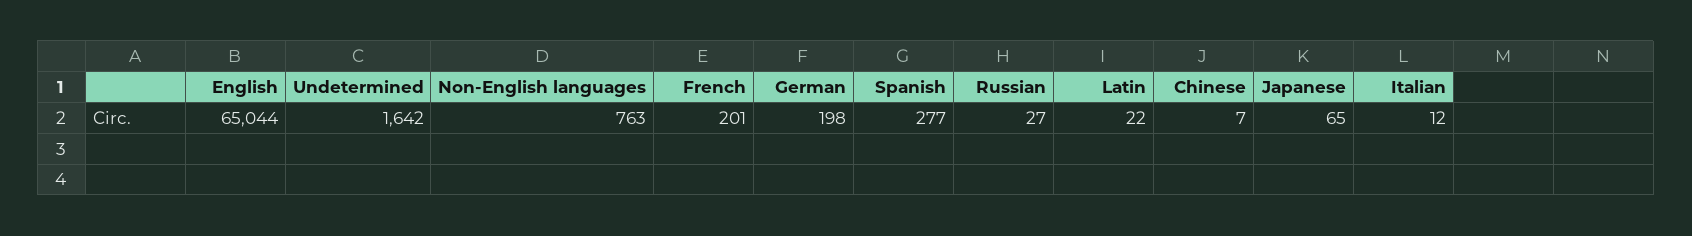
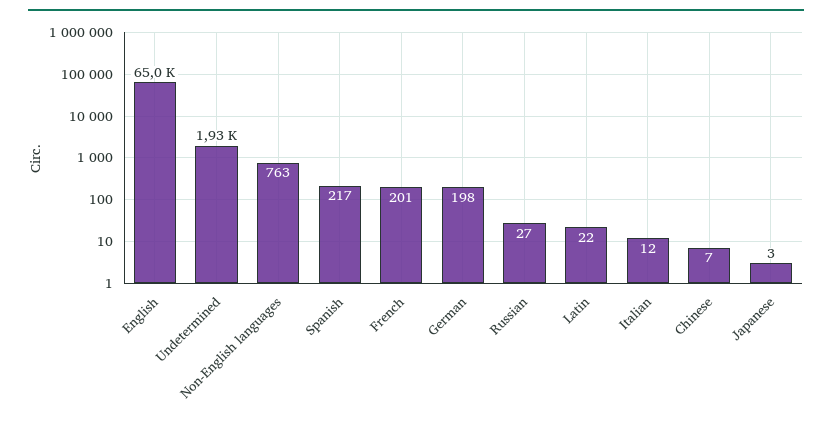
Undetermined: 1642 -> 1930
Spanish: 277 -> 217
Japanese: 65 -> 3

